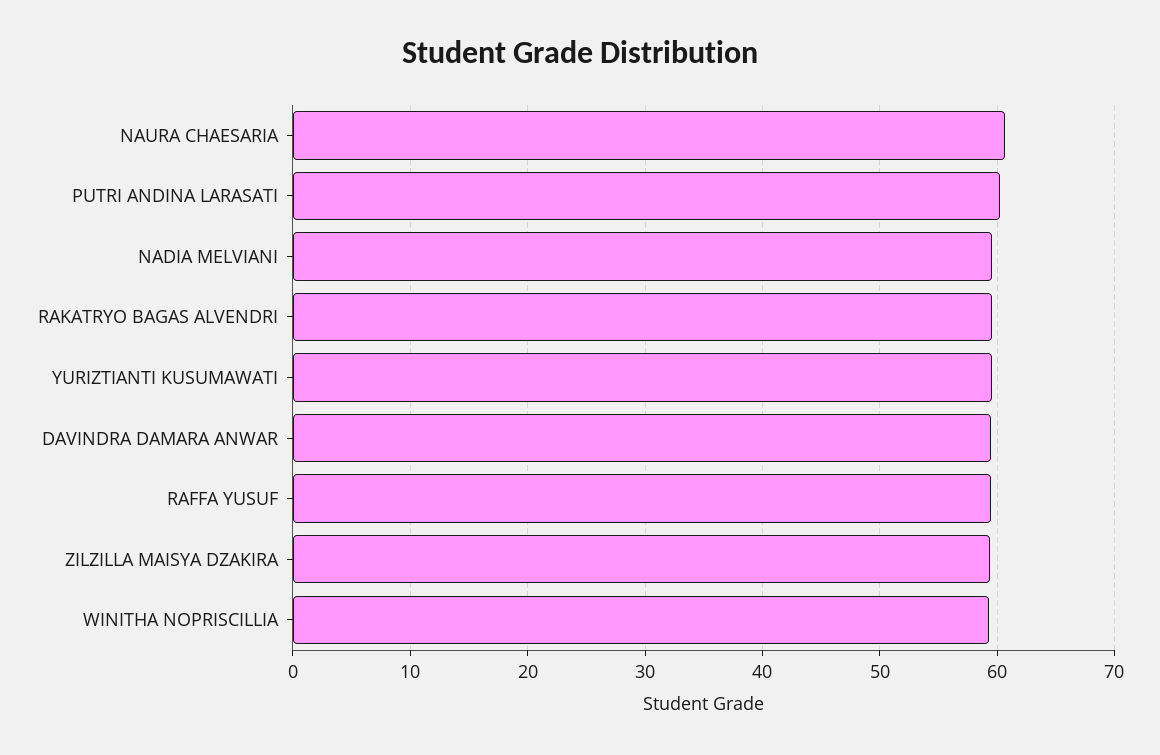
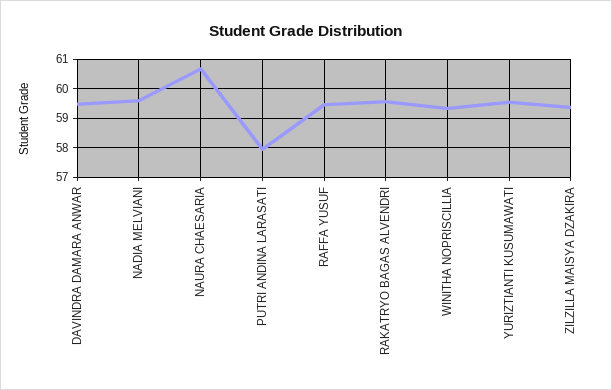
PUTRI ANDINA LARASATI: 60 -> 58

